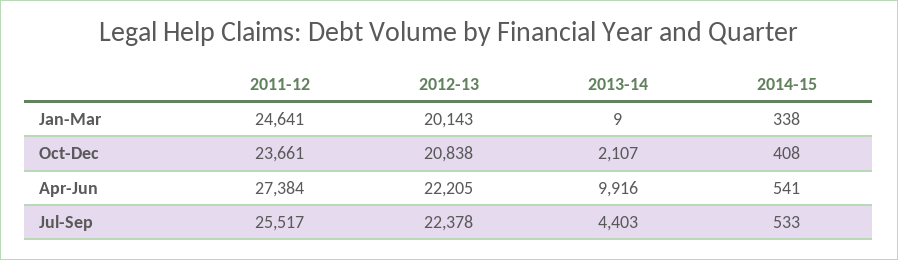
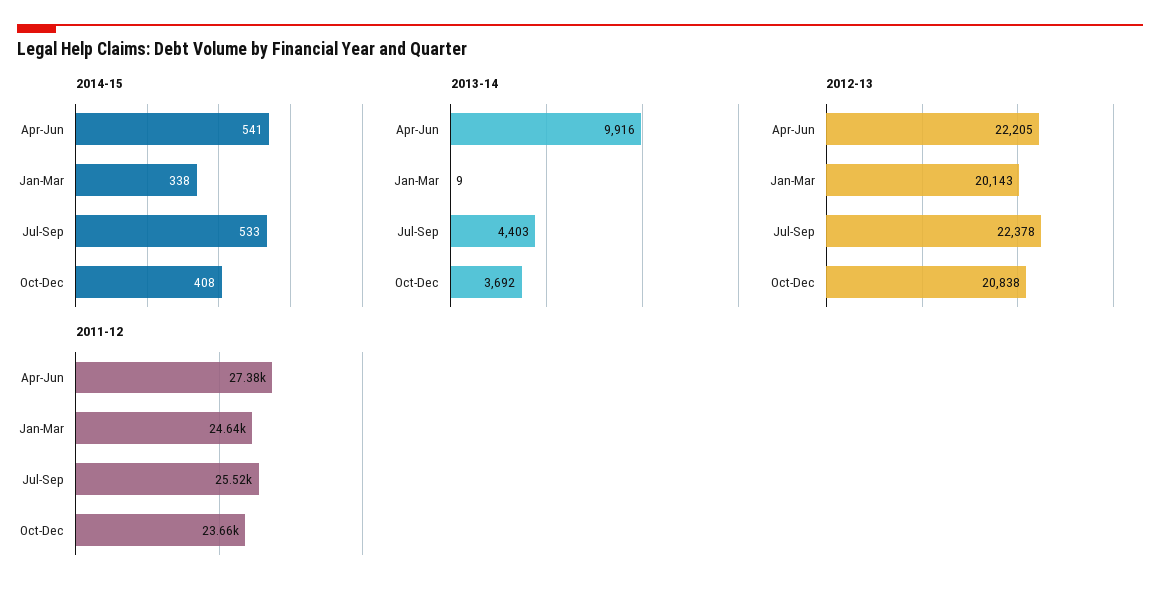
2013-14, Oct-Dec: 2107 -> 3692

